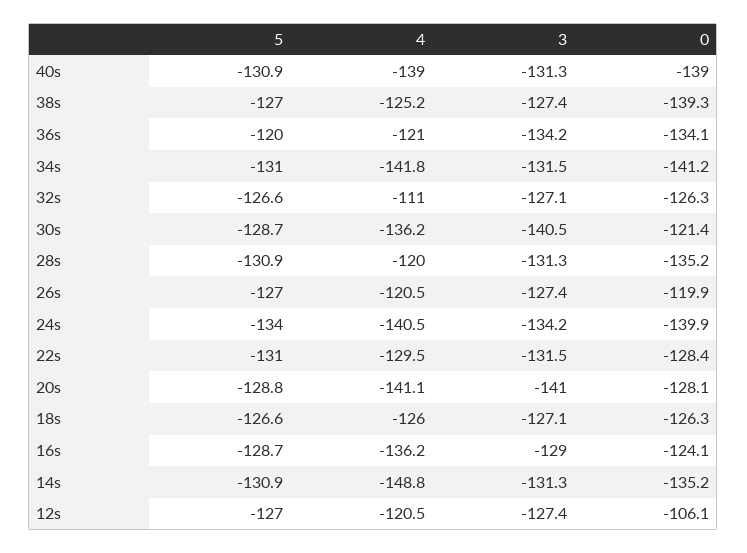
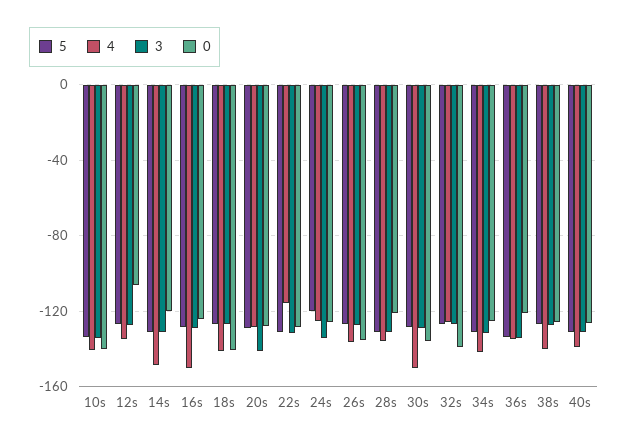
0, 40s: -139 -> -125
4, 38s: -125.2 -> -140
0, 38s: -139.3 -> -125
5, 36s: -120 -> -135
4, 36s: -121 -> -135
0, 36s: -134.1 -> -120
0, 34s: -141.2 -> -125
4, 32s: -111 -> -125
0, 32s: -126.3 -> -140
4, 30s: -136.2 -> -150
3, 30s: -140.5 -> -130
0, 30s: -121.4 -> -135
4, 28s: -120 -> -135
0, 28s: -135.2 -> -120
4, 26s: -120.5 -> -135
0, 26s: -119.9 -> -135
5, 24s: -134 -> -120
4, 24s: -140.5 -> -125
0, 24s: -139.9 -> -125
4, 22s: -129.5 -> -115
4, 20s: -141.1 -> -130
4, 18s: -126 -> -140
0, 18s: -126.3 -> -140
4, 16s: -136.2 -> -150
0, 14s: -135.2 -> -120
4, 12s: -120.5 -> -135
5, 10s: none -> -135
4, 10s: none -> -140
3, 10s: none -> -135
0, 10s: none -> -140

